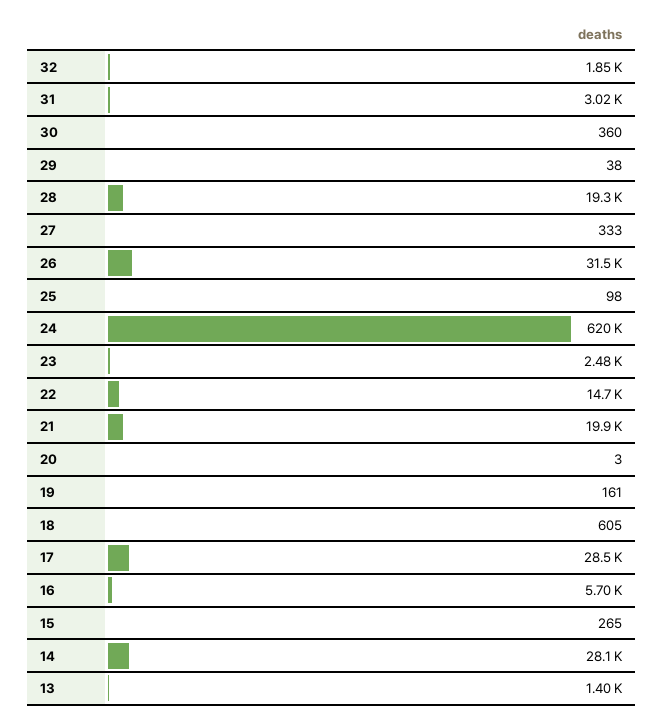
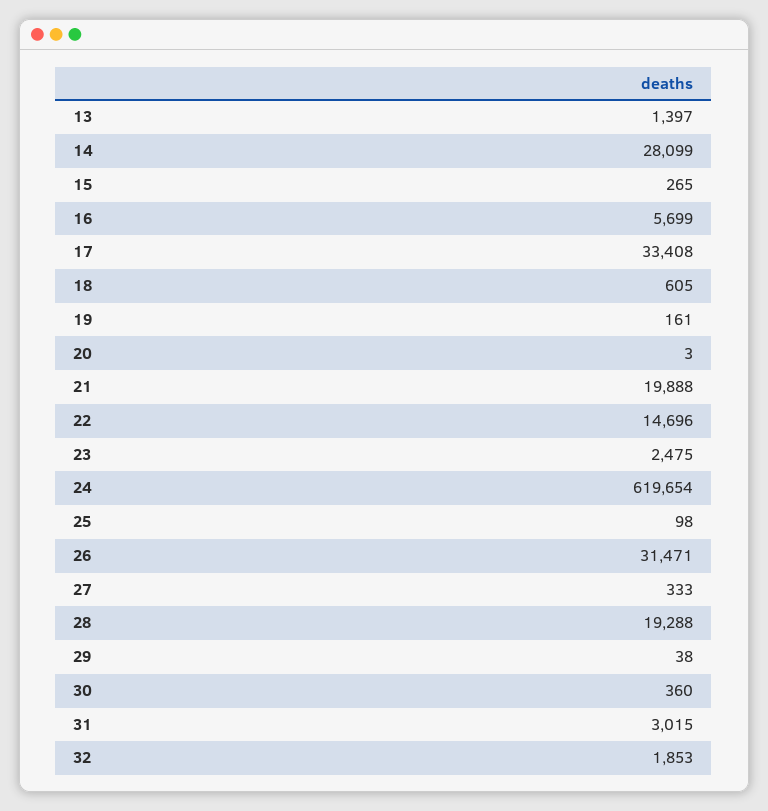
17: 28500 -> 33408

